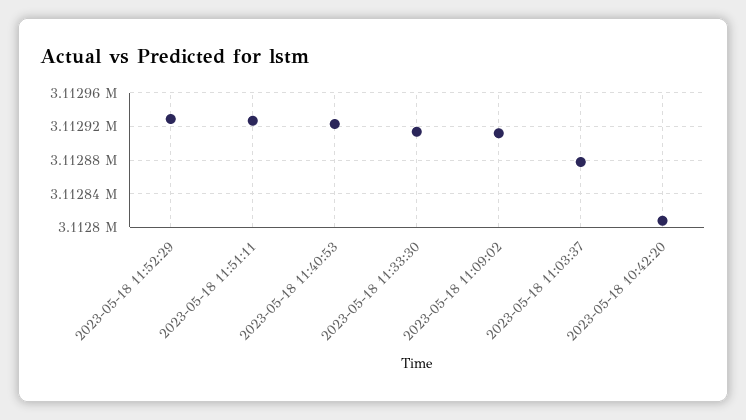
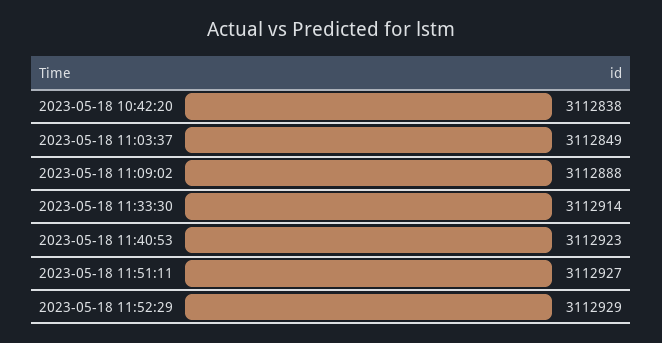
2023-05-18 11:09:02: 3112910 -> 3112888
2023-05-18 11:03:37: 3112880 -> 3112849
2023-05-18 10:42:20: 3112810 -> 3112838

